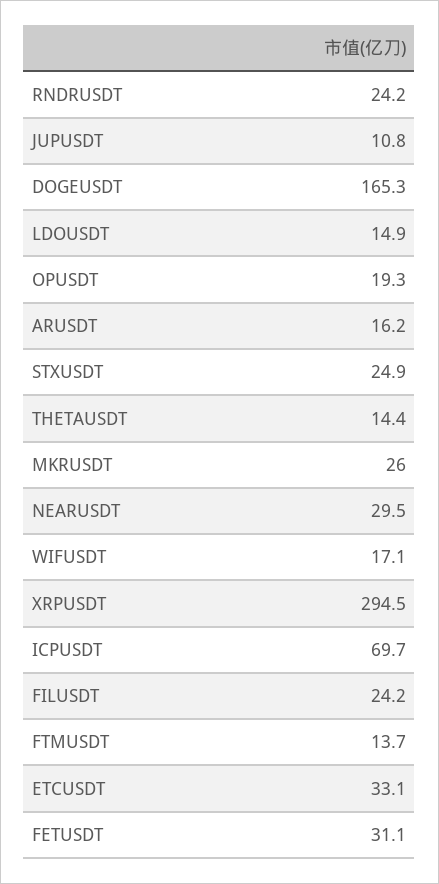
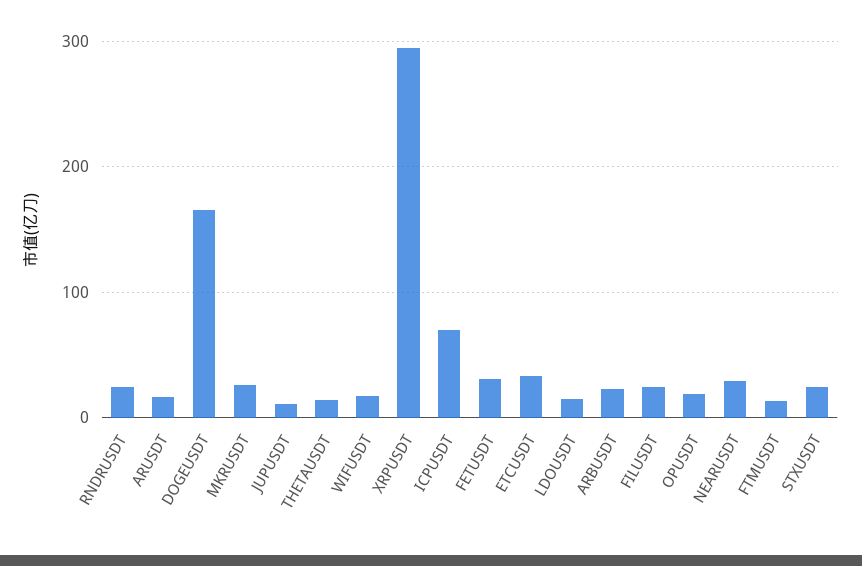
ARBUSDT: none -> 20

